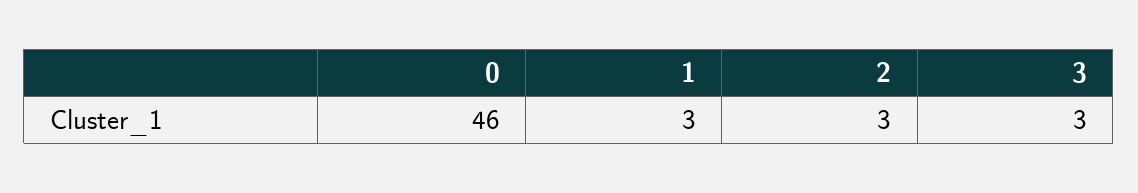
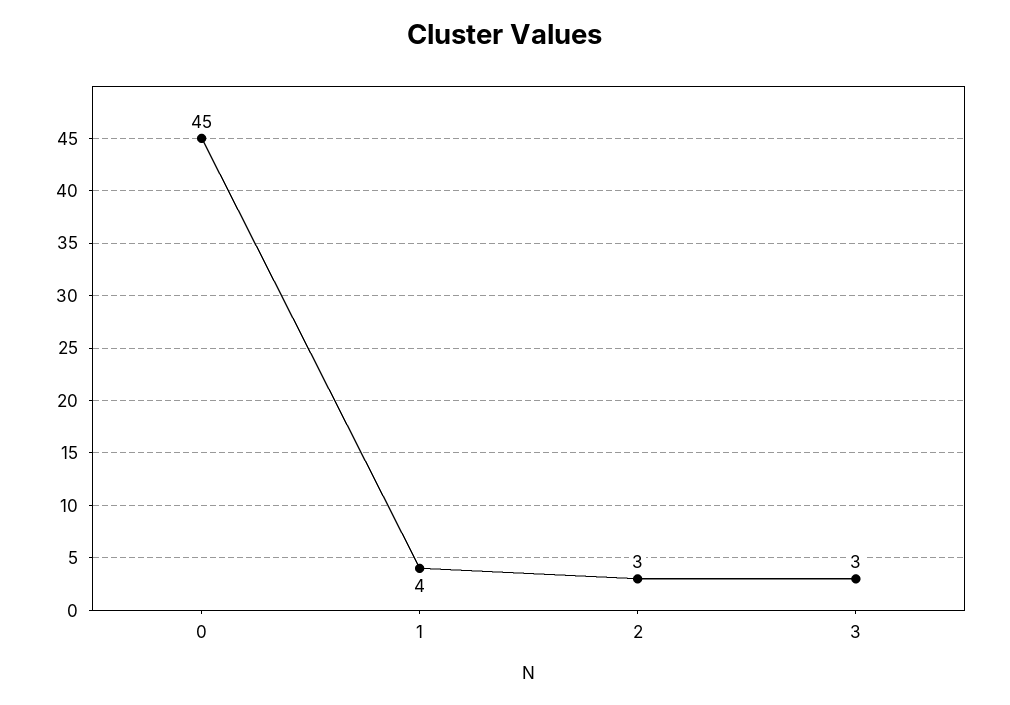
0: 46 -> 45
1: 3 -> 4

